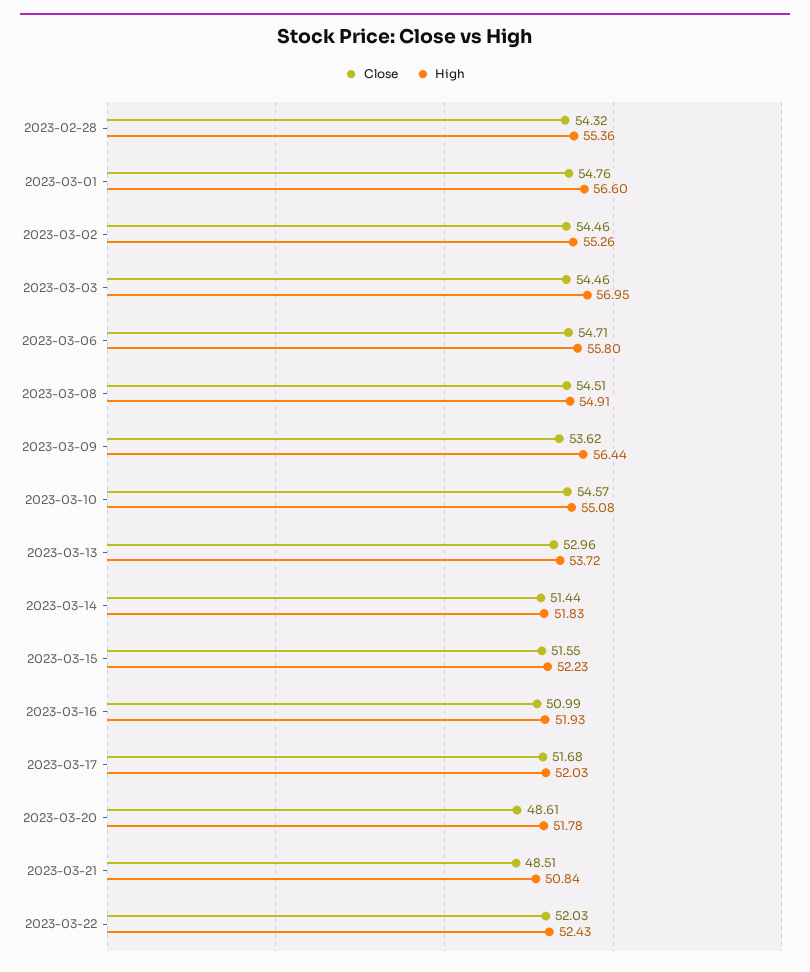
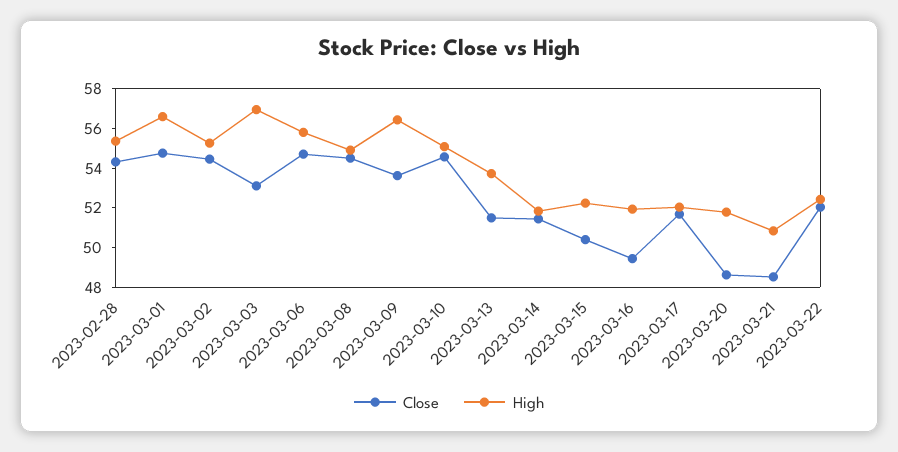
Close, 2023-03-03: 54.46 -> 53
Close, 2023-03-13: 52.96 -> 51.5
Close, 2023-03-15: 51.55 -> 50.5
Close, 2023-03-16: 50.99 -> 49.5

